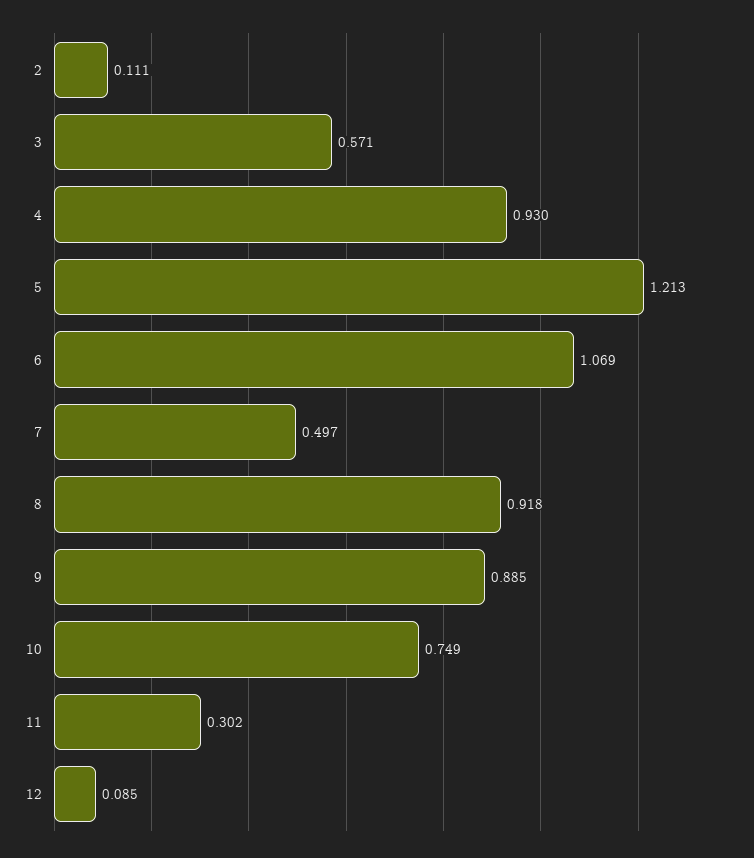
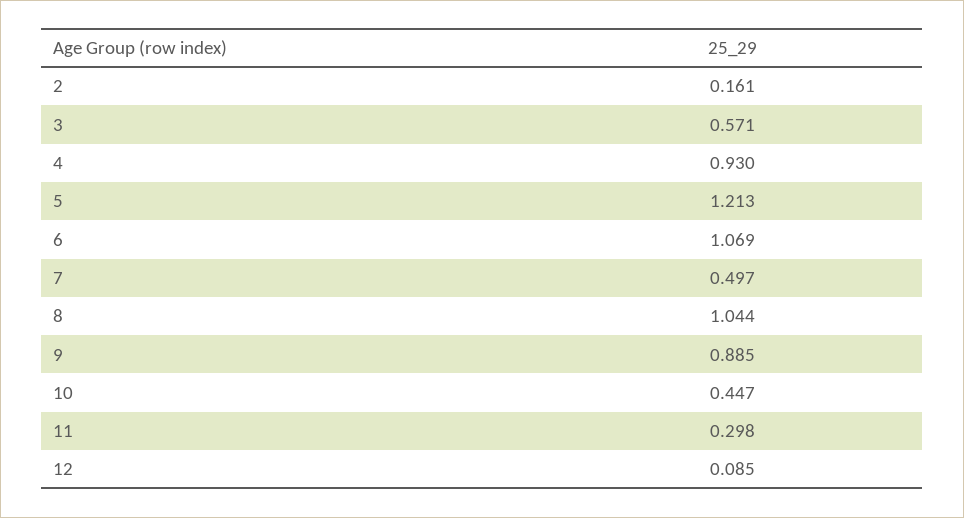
2: 0.111 -> 0.161
8: 0.918 -> 1.044
10: 0.749 -> 0.447
11: 0.302 -> 0.298

